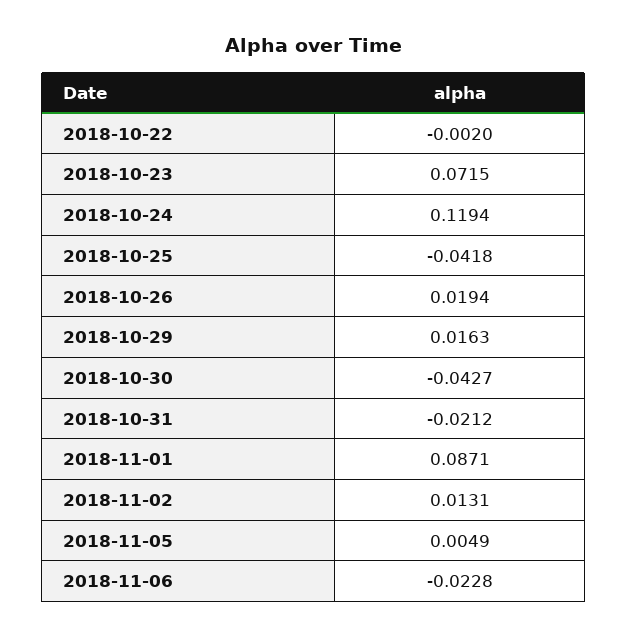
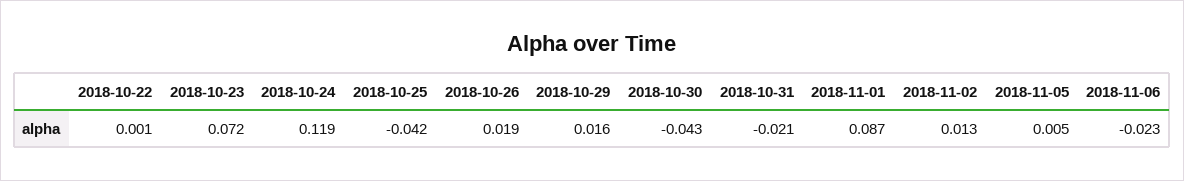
2018-10-22: -0.002 -> 0.001

